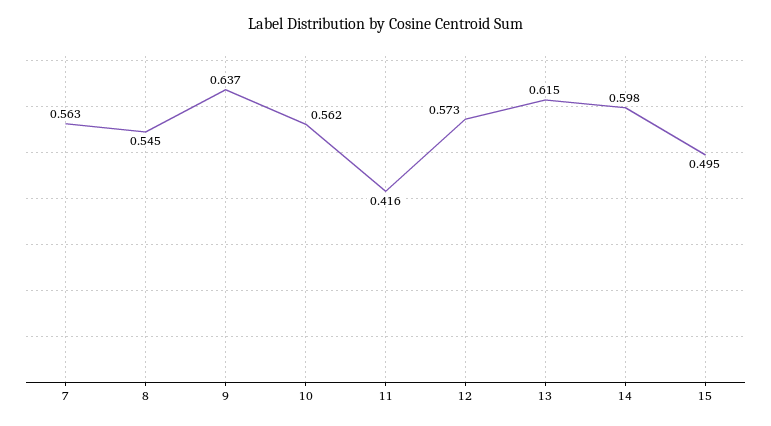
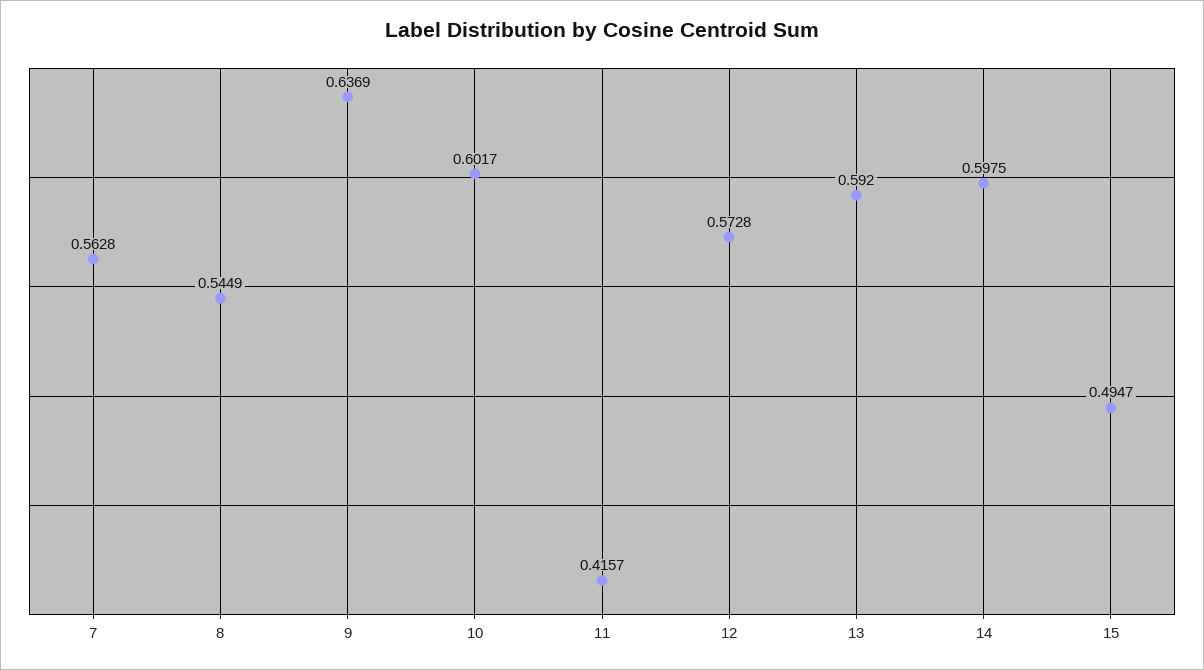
10: 0.562 -> 0.6017
13: 0.615 -> 0.592

